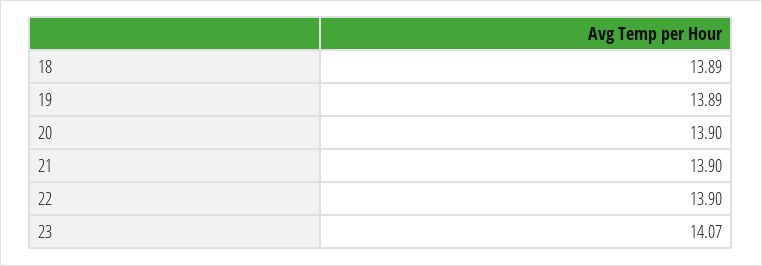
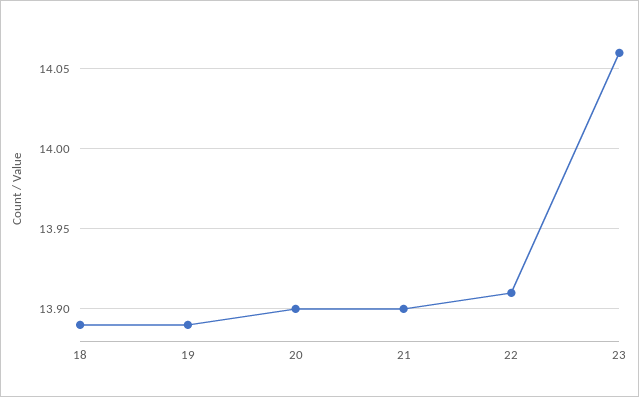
22: 13.9 -> 13.91
23: 14.07 -> 14.06

